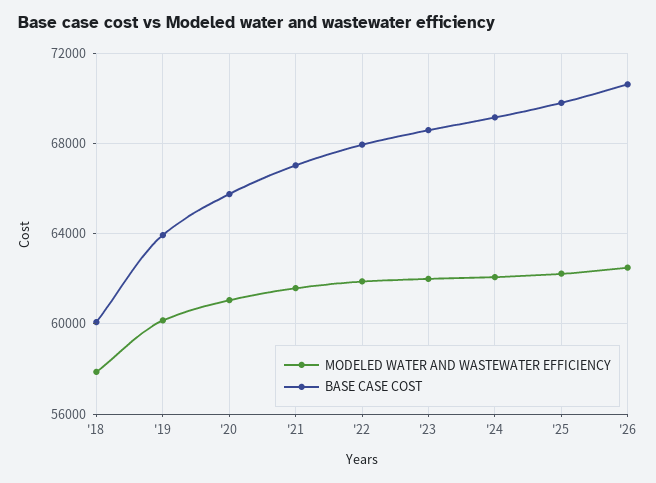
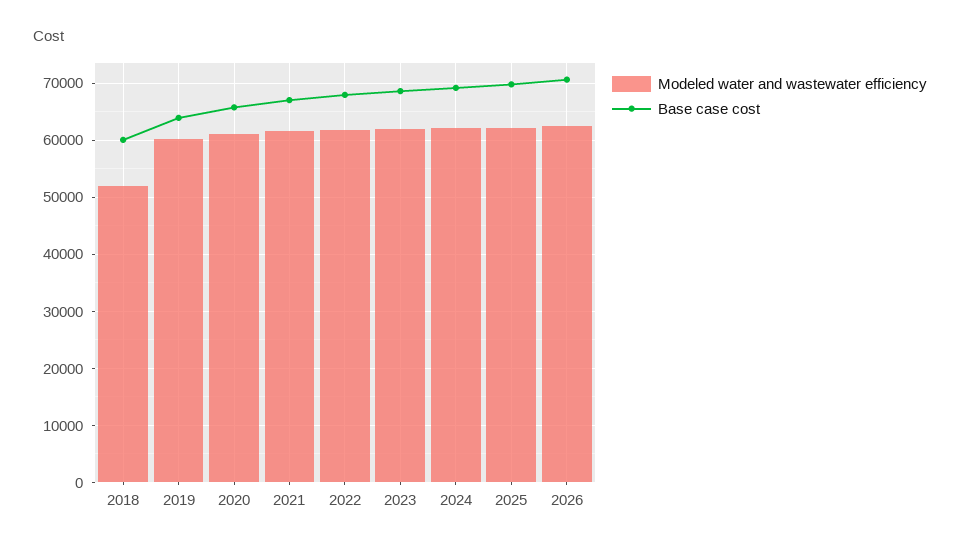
MODELED WATER AND WASTEWATER EFFICIENCY, '18: 58000 -> 52000

